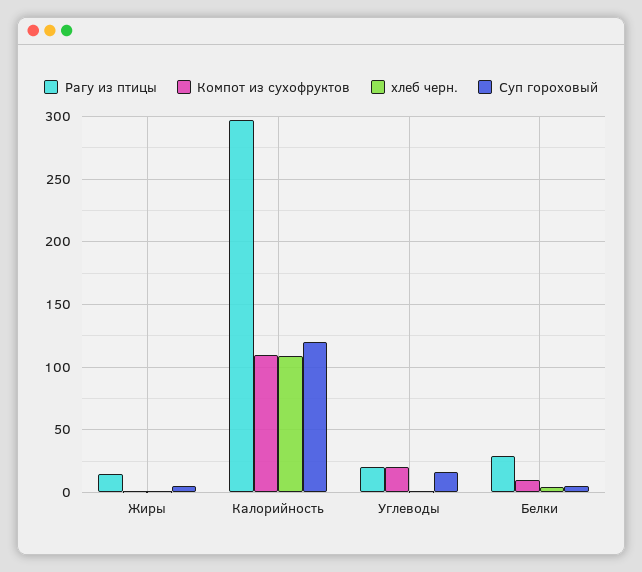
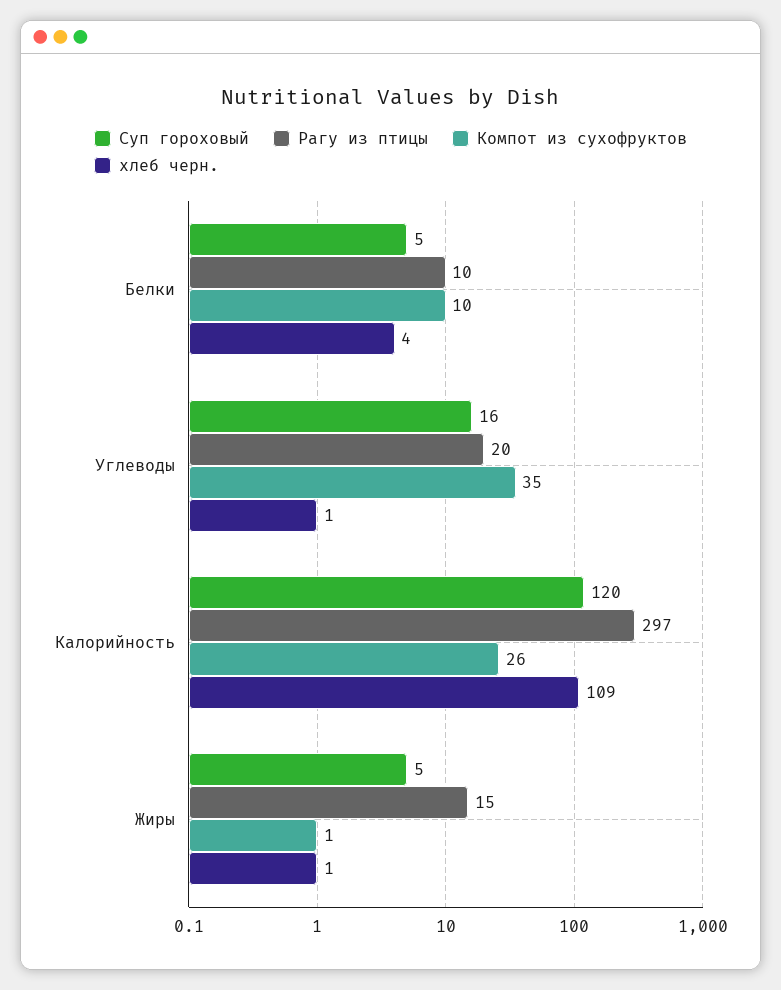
Компот из сухофруктов, Калорийность: 110 -> 26
Компот из сухофруктов, Углеводы: 20 -> 35
Рагу из птицы, Белки: 30 -> 10

